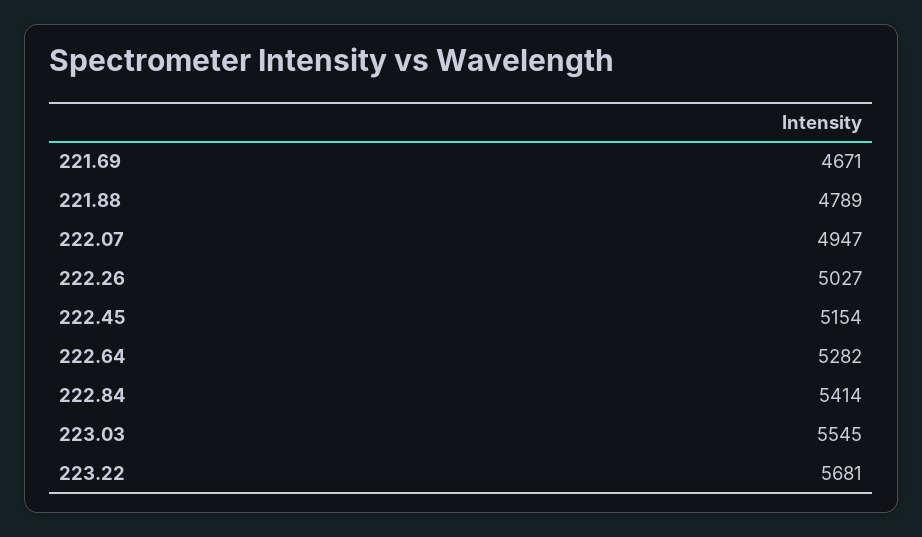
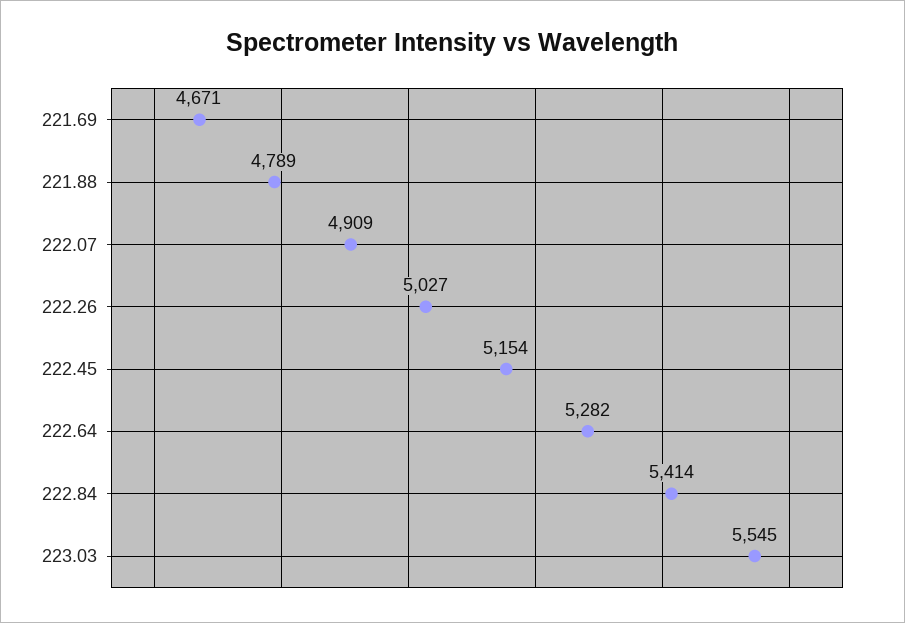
222.07: 4947 -> 4909
223.22: 5681 -> none

